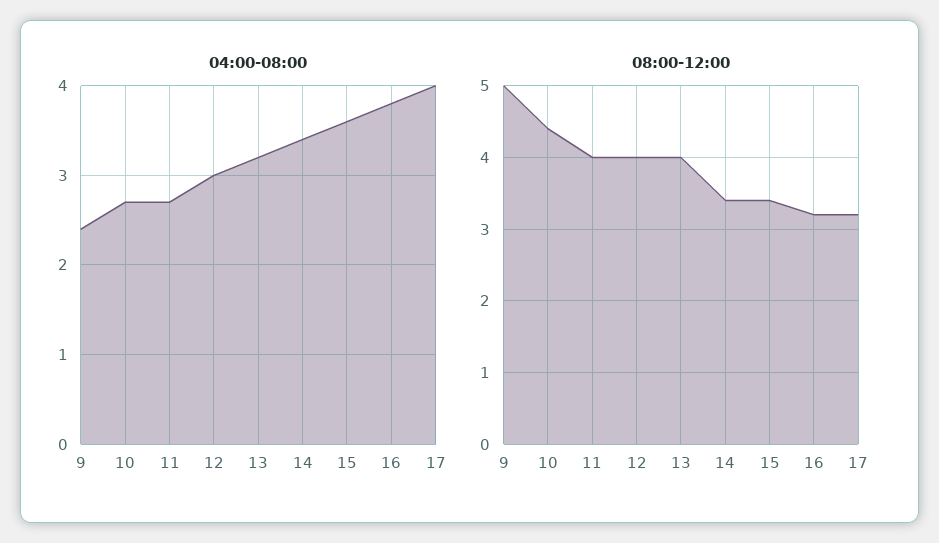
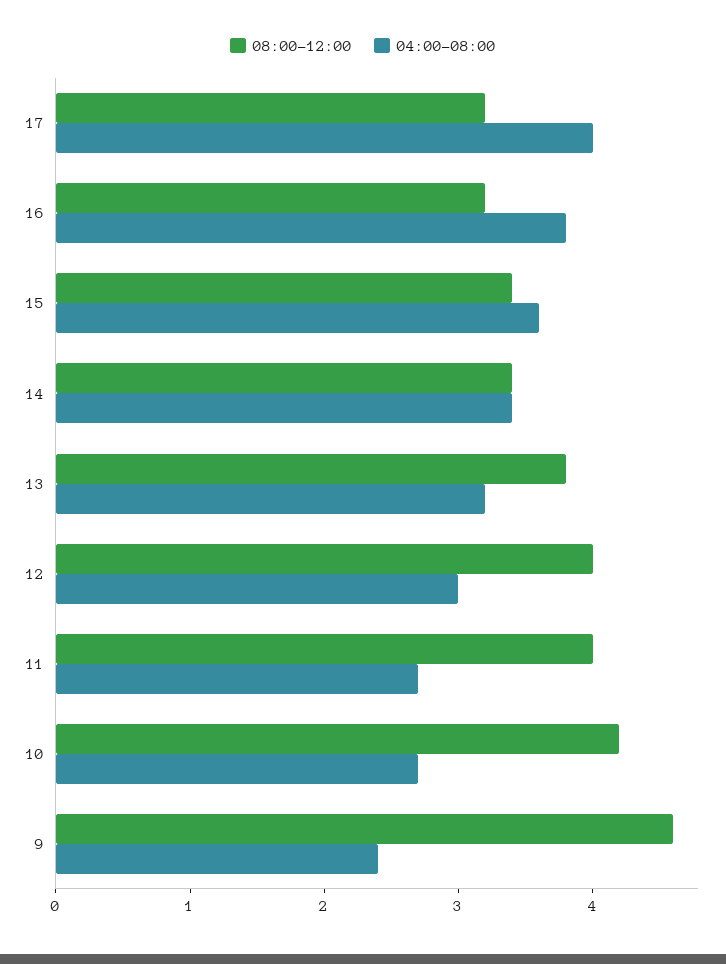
08:00-12:00, 9: 5 -> 4.6
08:00-12:00, 10: 4.4 -> 4.2
08:00-12:00, 13: 4 -> 3.8

